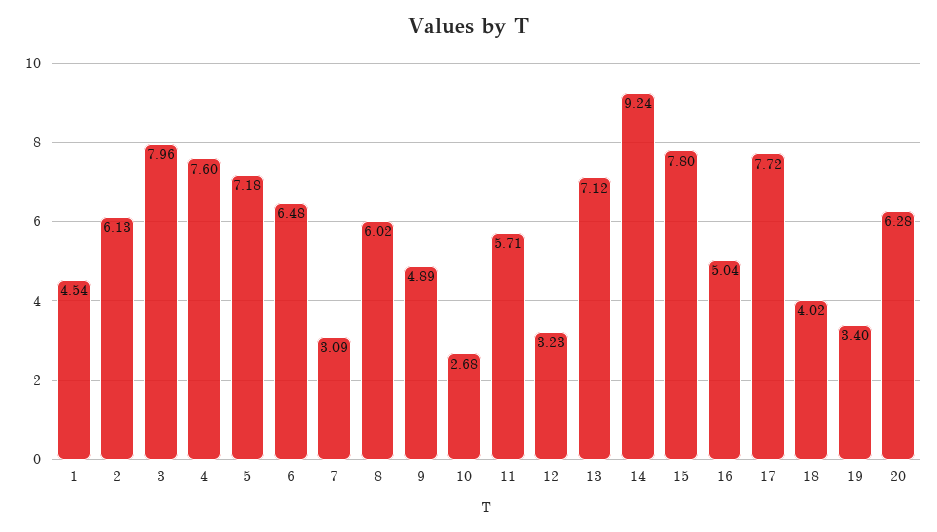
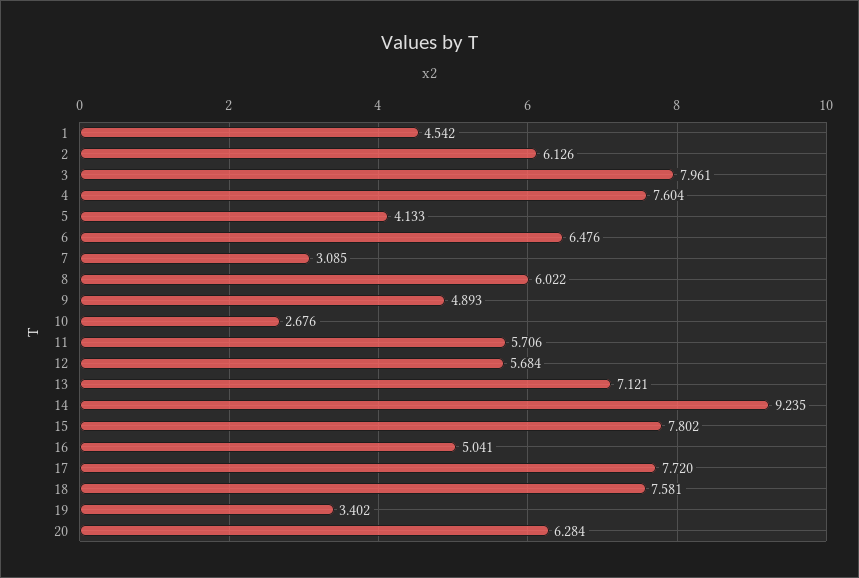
5: 7.18 -> 4.133
12: 3.23 -> 5.684
18: 4.02 -> 7.581

